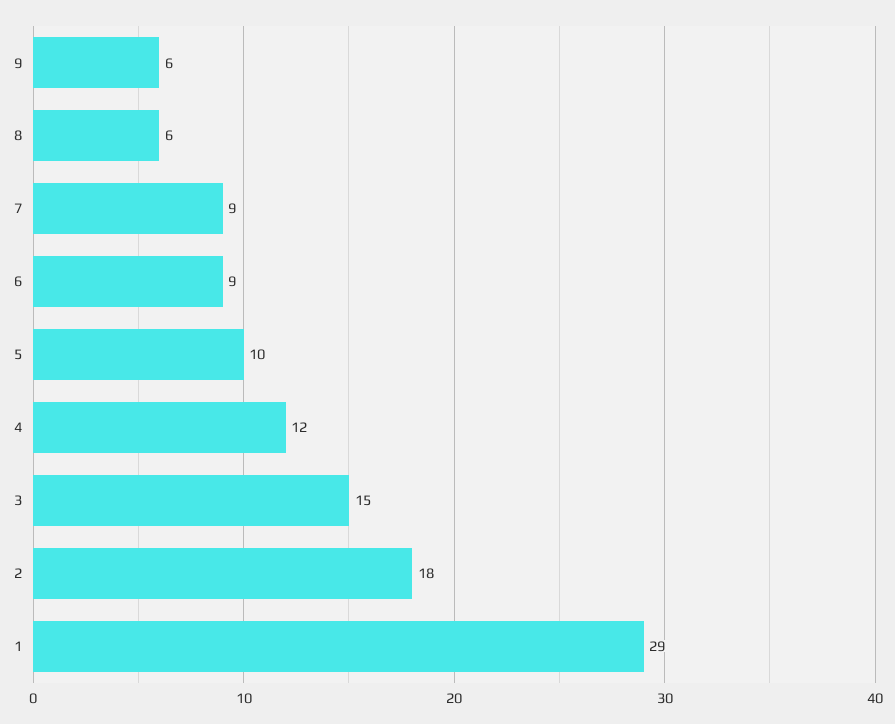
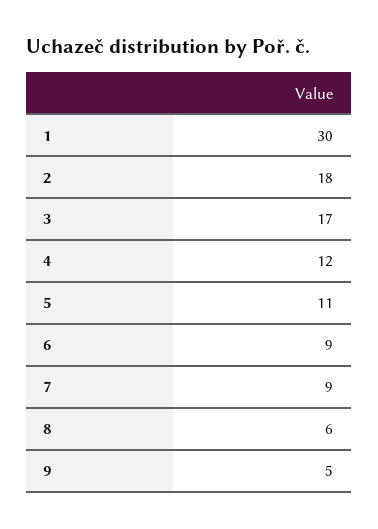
9: 6 -> 5
5: 10 -> 11
3: 15 -> 17
1: 29 -> 30

